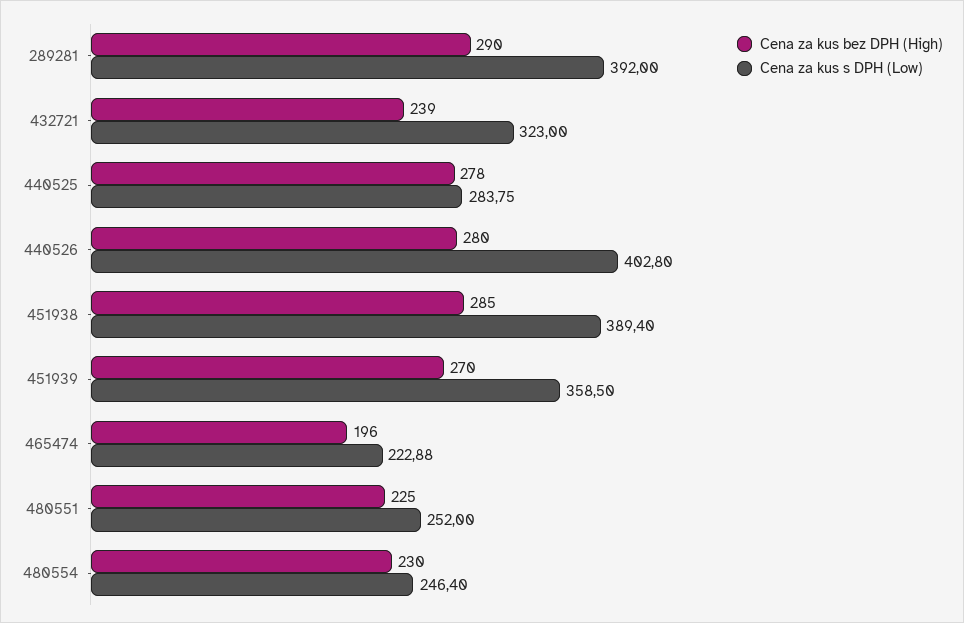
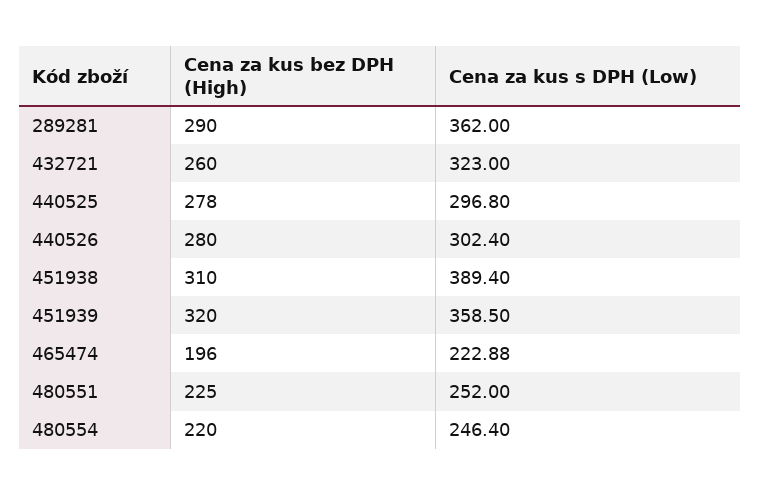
Cena za kus s DPH (Low), 289281: 392 -> 362
Cena za kus bez DPH (High), 432721: 239 -> 260
Cena za kus s DPH (Low), 440525: 283.75 -> 296.8
Cena za kus s DPH (Low), 440526: 402.8 -> 302.4
Cena za kus bez DPH (High), 451938: 285 -> 310
Cena za kus bez DPH (High), 451939: 270 -> 320
Cena za kus bez DPH (High), 480554: 230 -> 220

